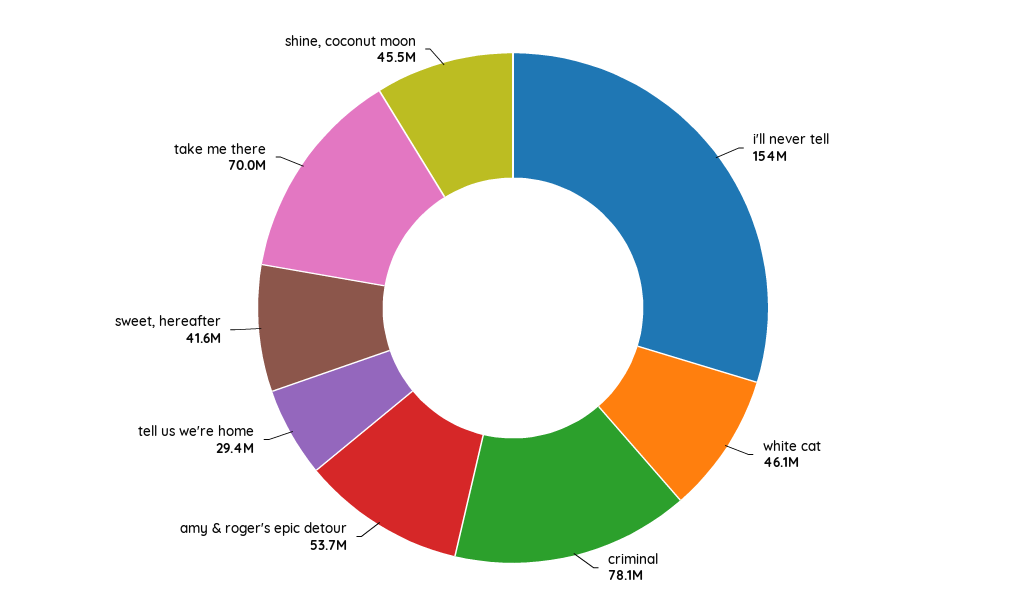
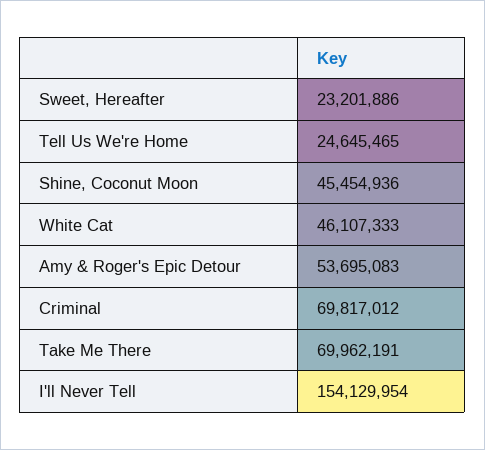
criminal: 78100000 -> 69817012
tell us we're home: 29400000 -> 24645465
sweet, hereafter: 41600000 -> 23201886

